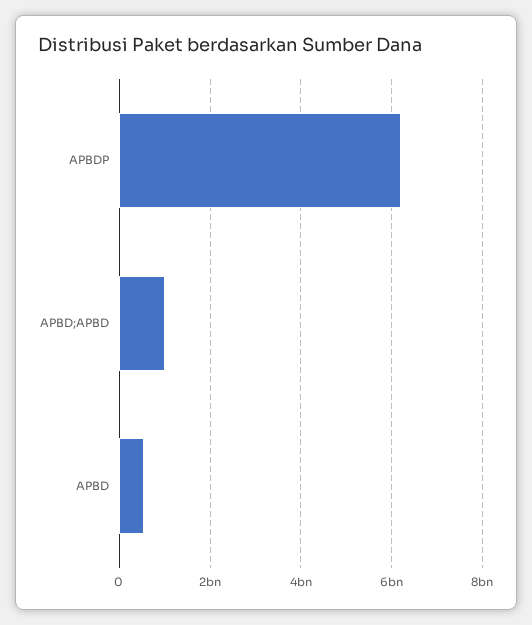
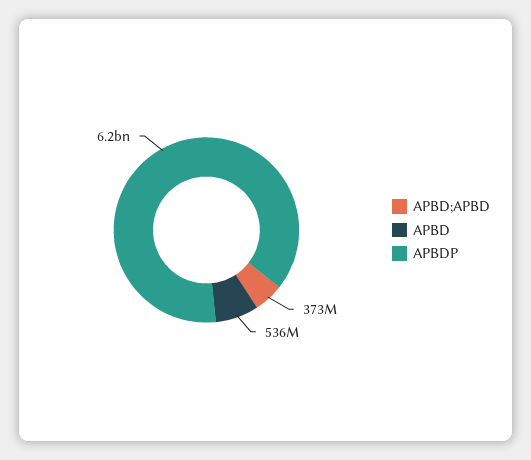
APBD;APBD: 1000000000 -> 373000000

